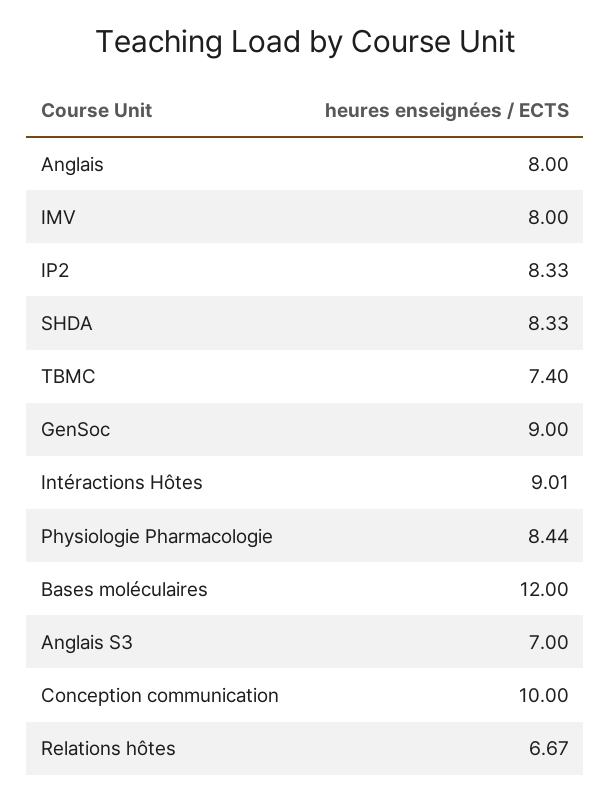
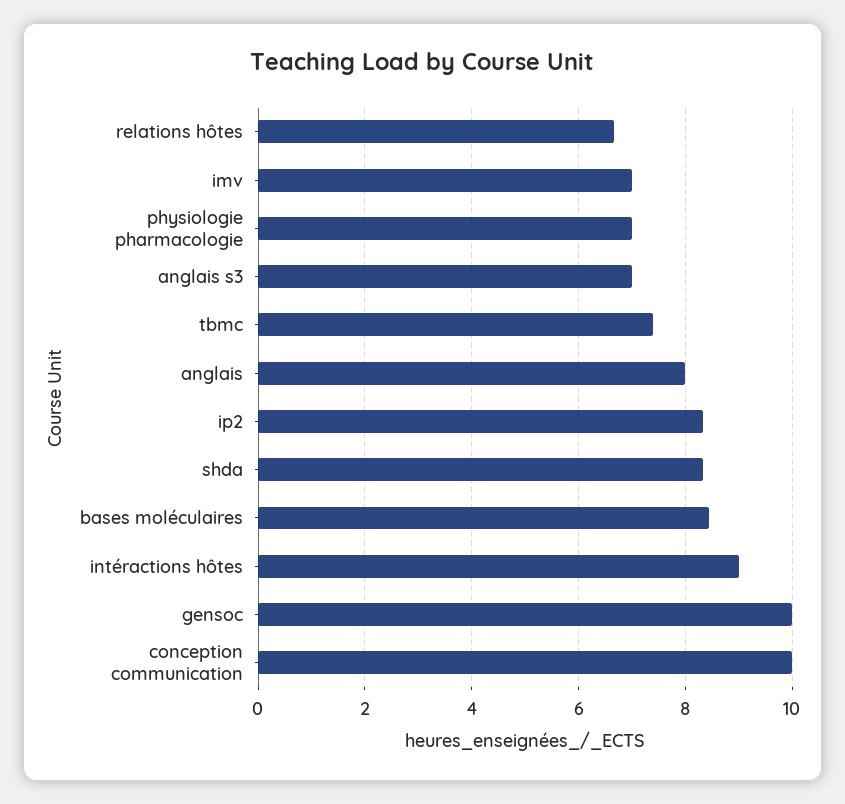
IMV: 8 -> 7
GenSoc: 9 -> 10
Physiologie Pharmacologie: 8.44 -> 7
Bases moléculaires: 12 -> 8.4

